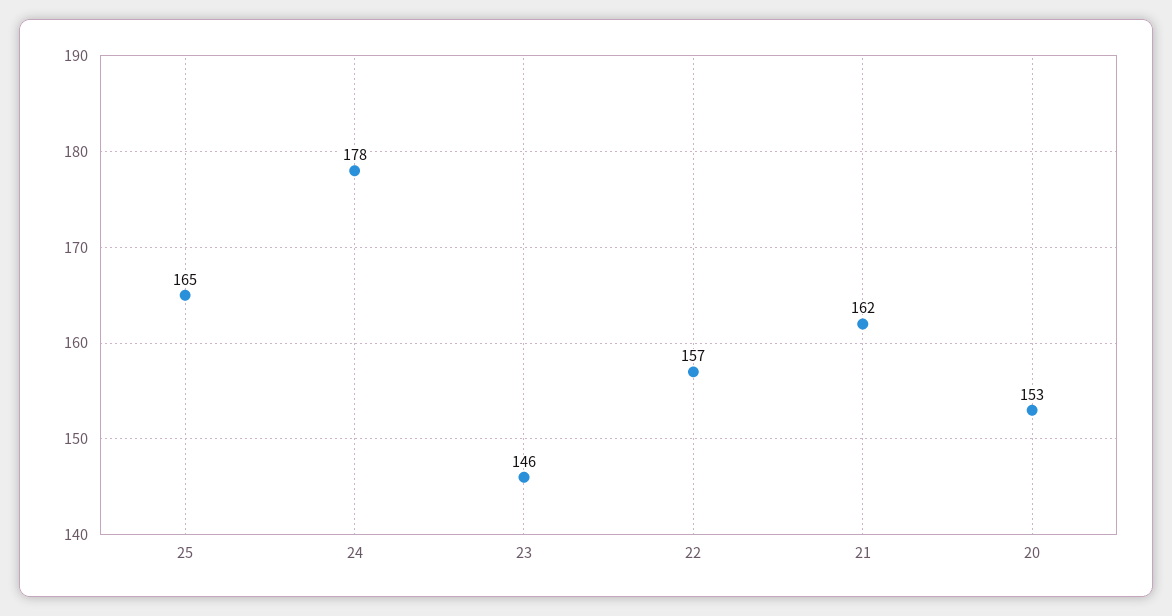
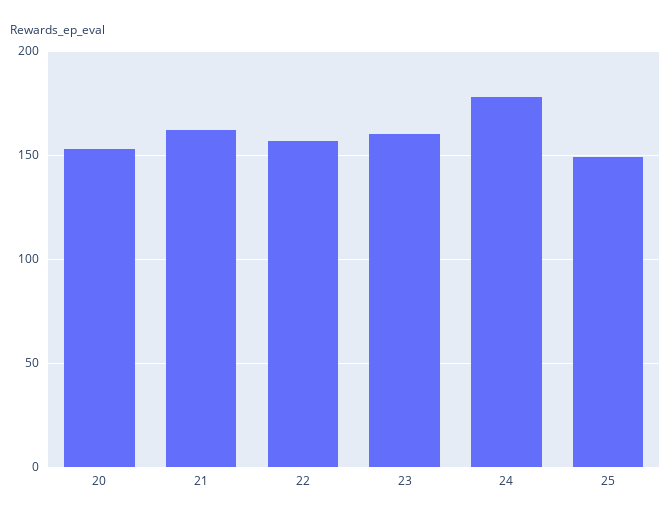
25: 165 -> 150
23: 146 -> 160

